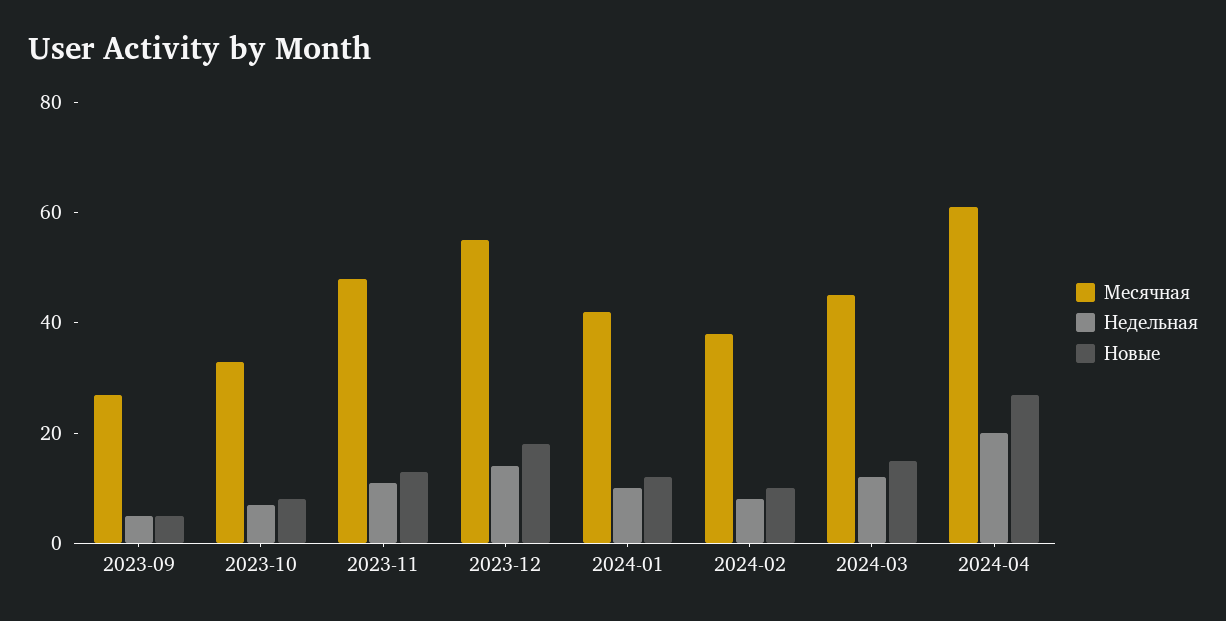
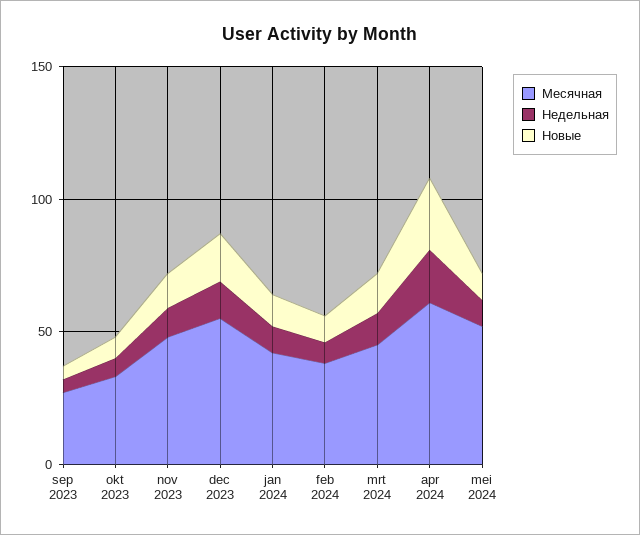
Месячная, mei 2024: none -> 50
Недельная, mei 2024: none -> 10
Новые, mei 2024: none -> 10

